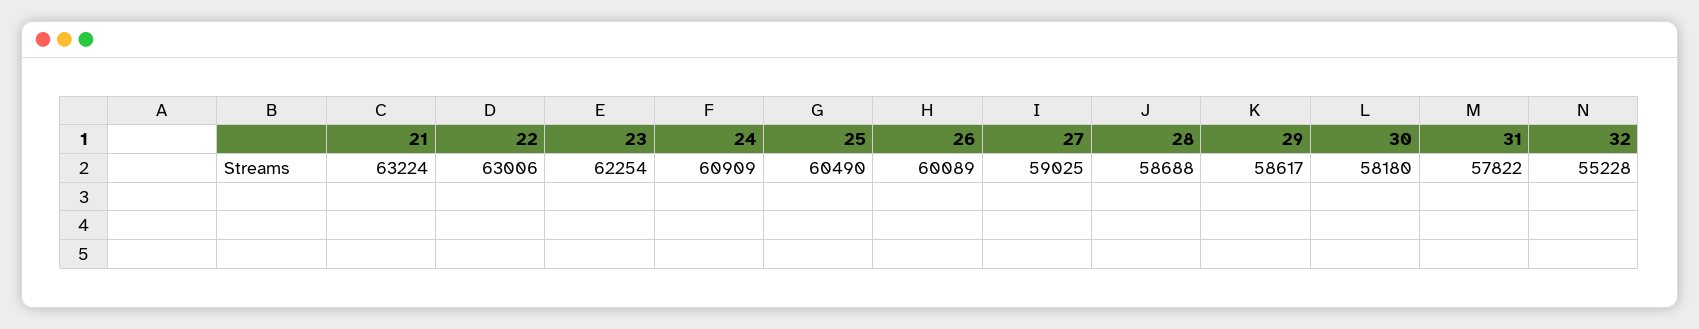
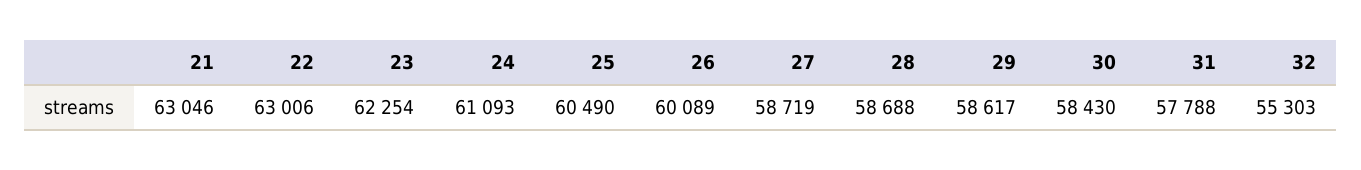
21: 63224 -> 63046
24: 60909 -> 61093
27: 59025 -> 58719
30: 58180 -> 58430
31: 57822 -> 57788
32: 55228 -> 55303

